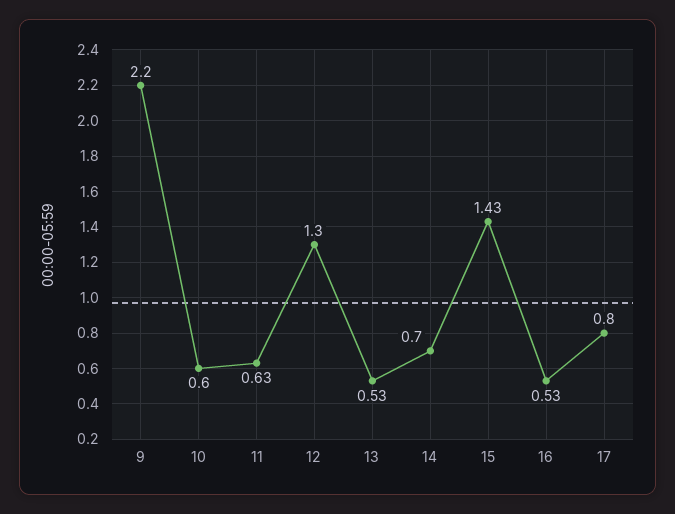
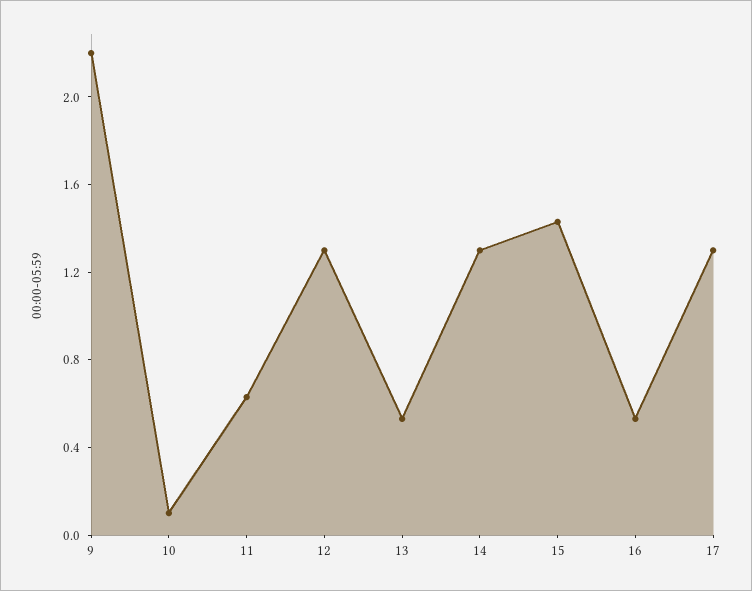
10: 0.6 -> 0.1
14: 0.7 -> 1.3
17: 0.8 -> 1.3

